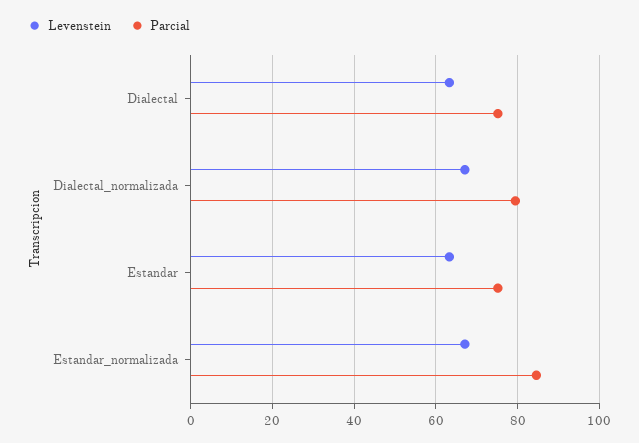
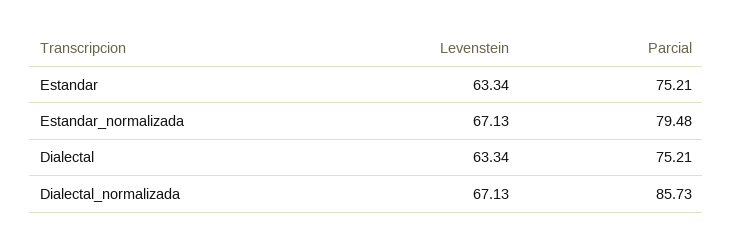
Parcial, Dialectal_normalizada: 80 -> 85.73
Parcial, Estandar_normalizada: 84 -> 79.48

